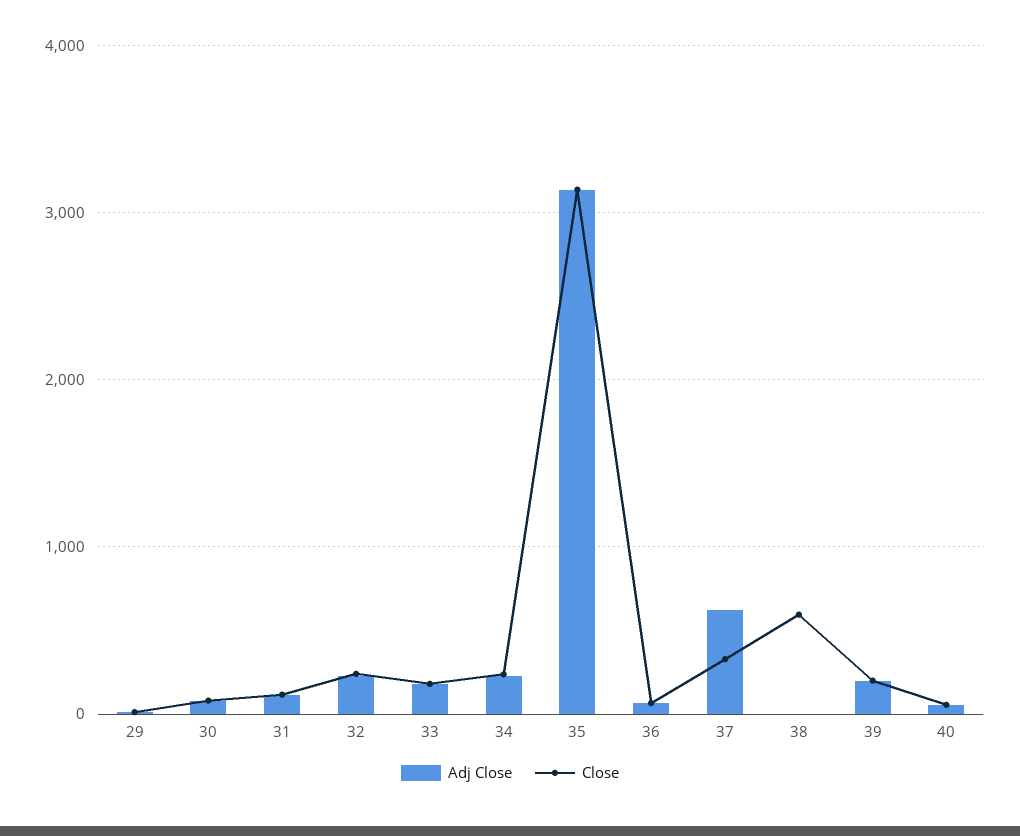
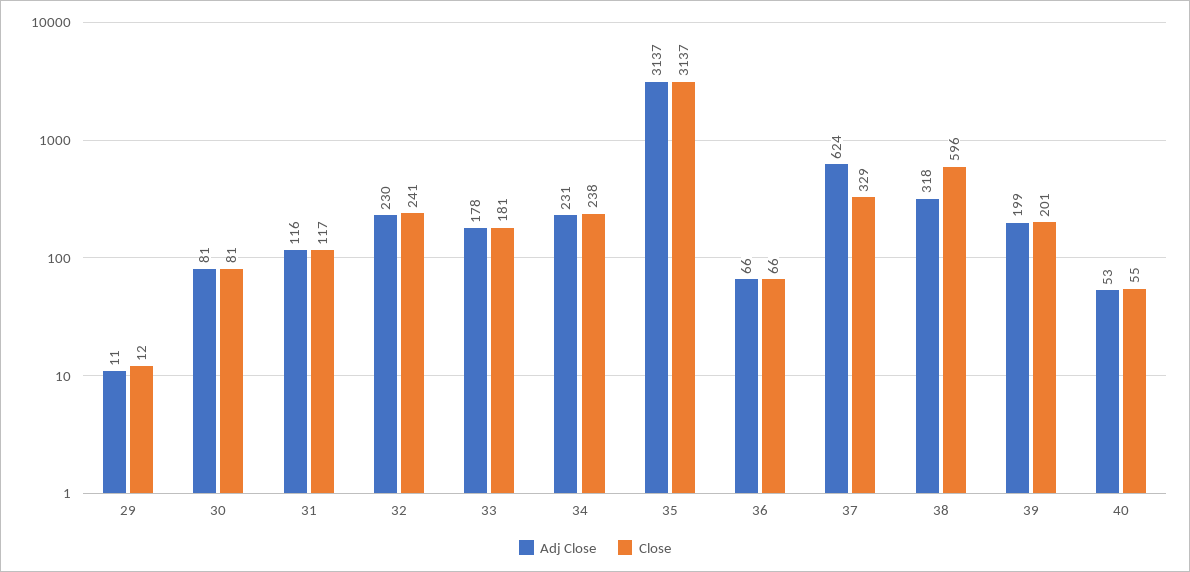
Adj Close, 38: 0 -> 318

